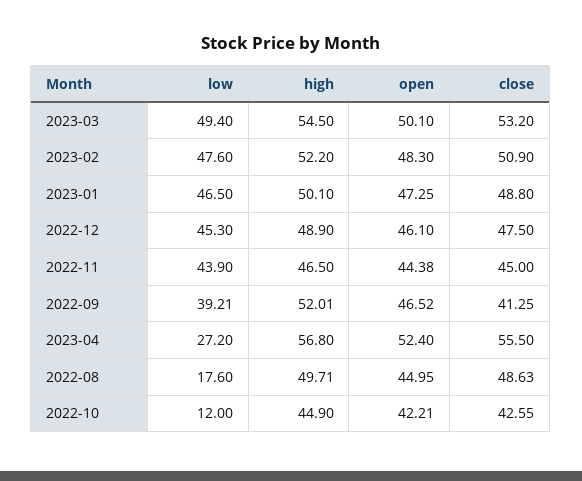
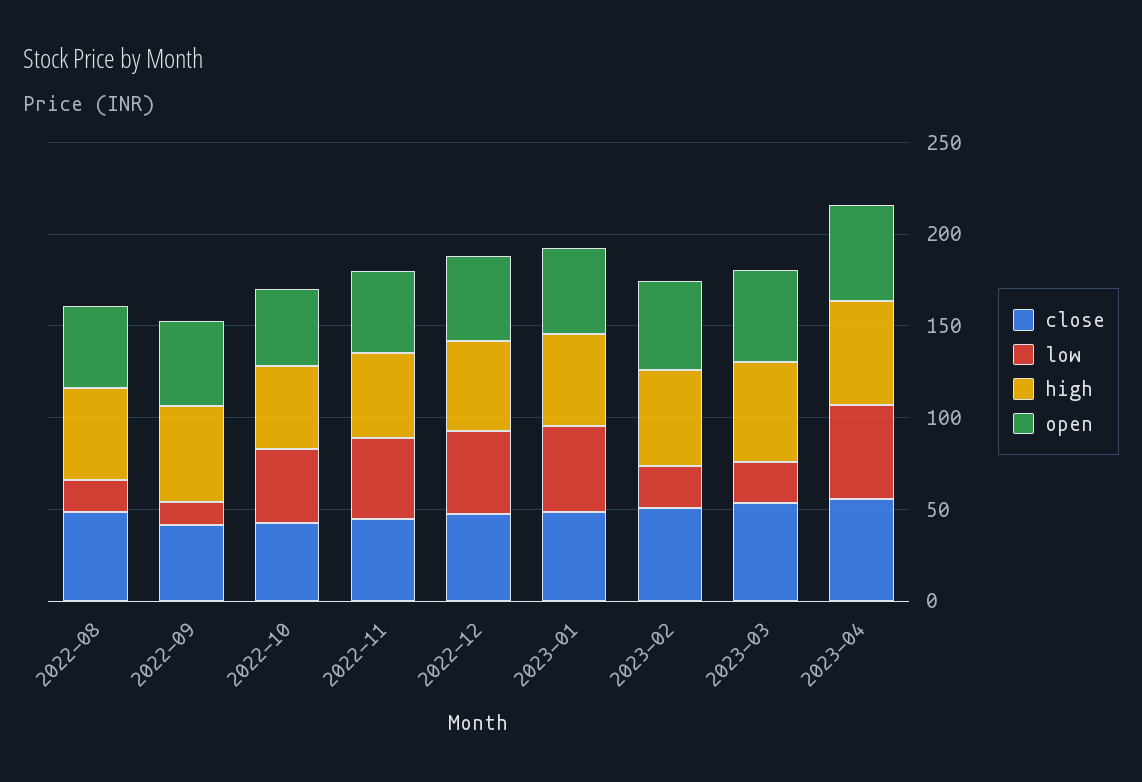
low, 2023-03: 49.4 -> 20
low, 2023-02: 47.6 -> 20
low, 2022-09: 39.21 -> 10
low, 2023-04: 27.2 -> 50
low, 2022-10: 12 -> 40

